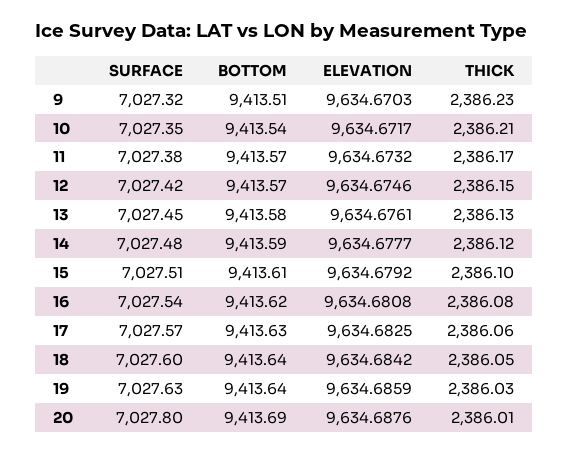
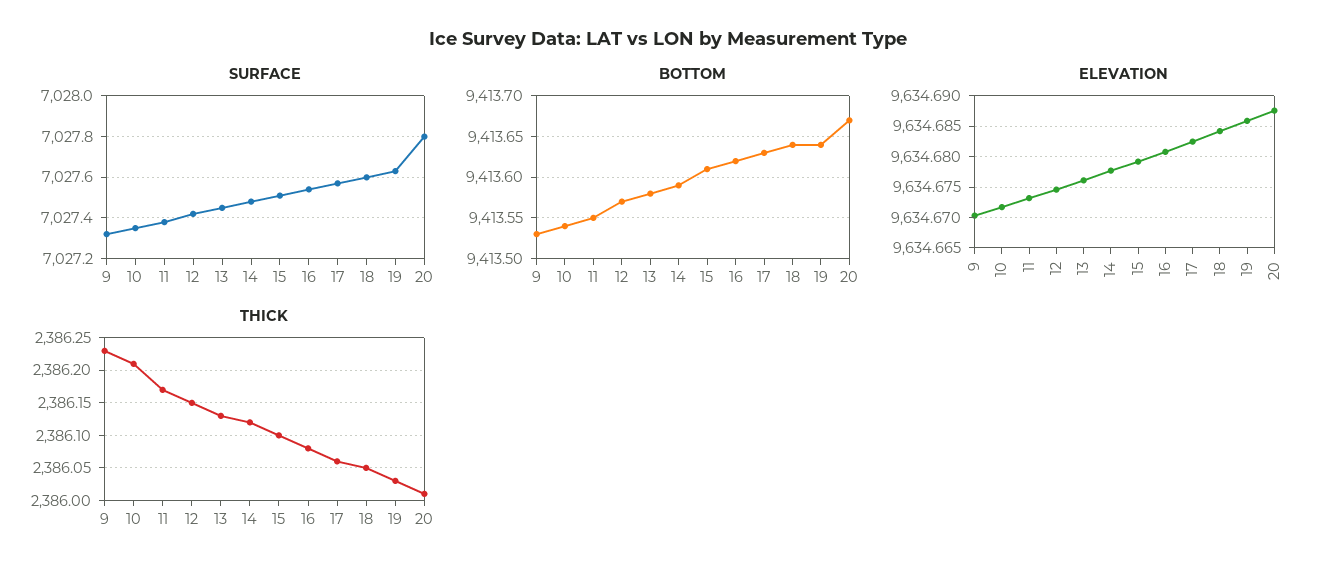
BOTTOM, 9: 9413.51 -> 9413.53
BOTTOM, 11: 9413.57 -> 9413.55
BOTTOM, 20: 9413.69 -> 9413.67

